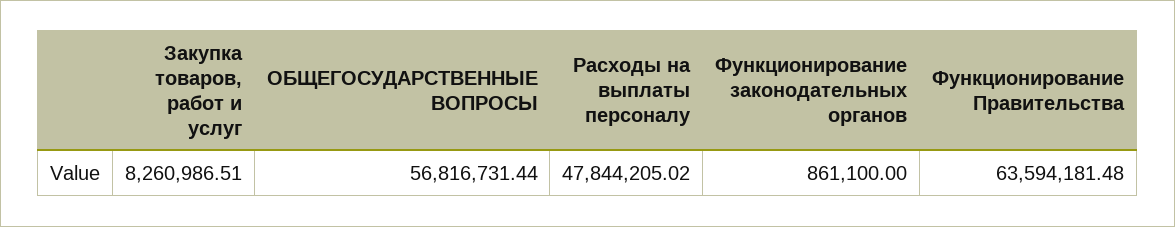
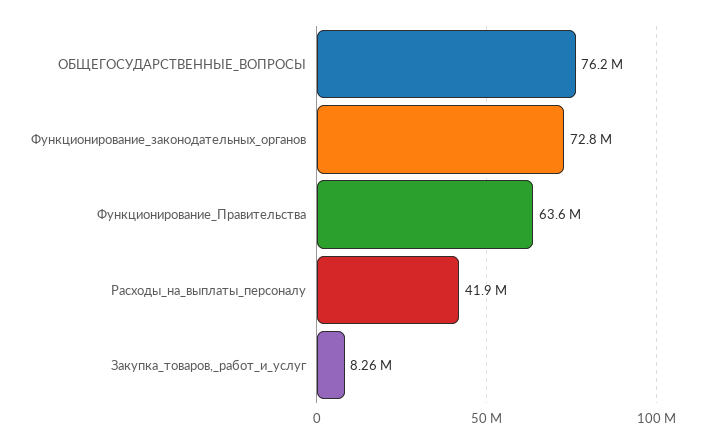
ОБЩЕГОСУДАРСТВЕННЫЕ ВОПРОСЫ: 56816731.44 -> 76200000
Расходы на выплаты персоналу: 47844205.02 -> 41900000
Функционирование законодательных органов: 861100 -> 72800000

